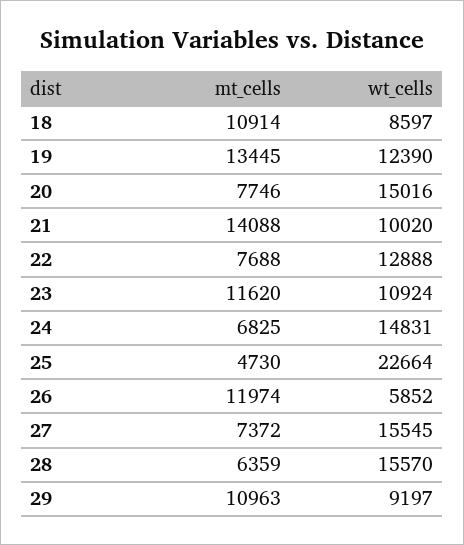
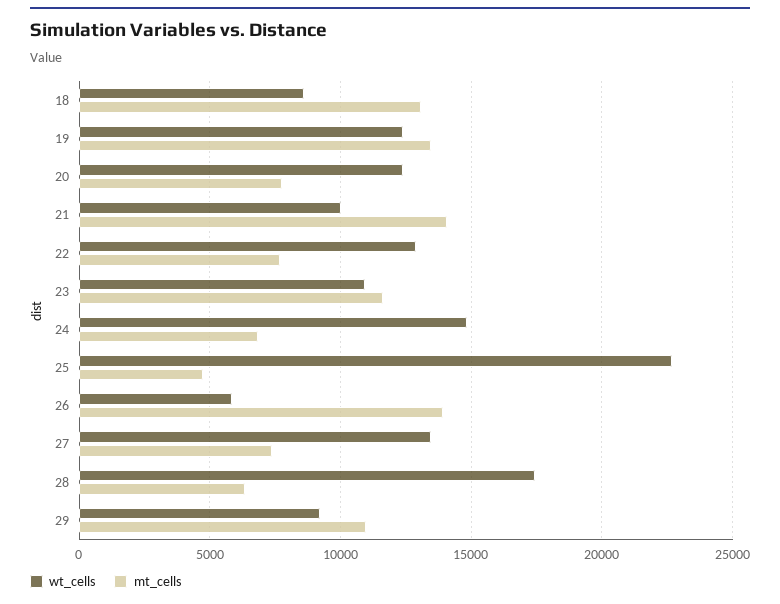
mt_cells, 18: 10914 -> 13000
wt_cells, 20: 15016 -> 12500
mt_cells, 26: 11974 -> 14000
wt_cells, 27: 15545 -> 13500
wt_cells, 28: 15570 -> 17500

